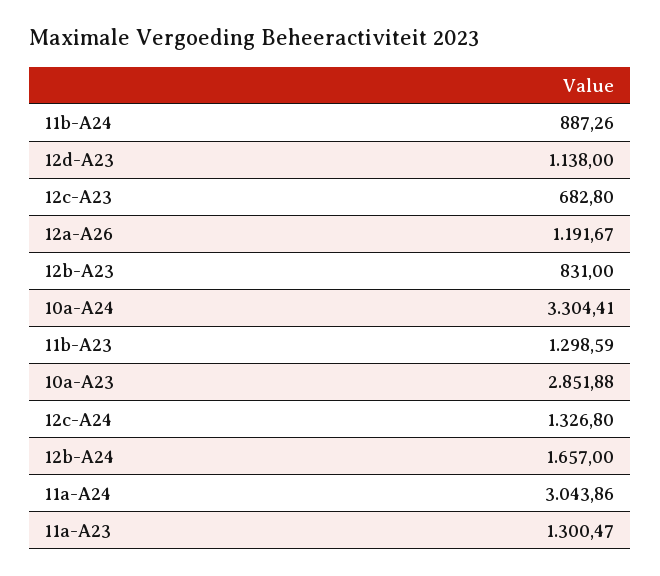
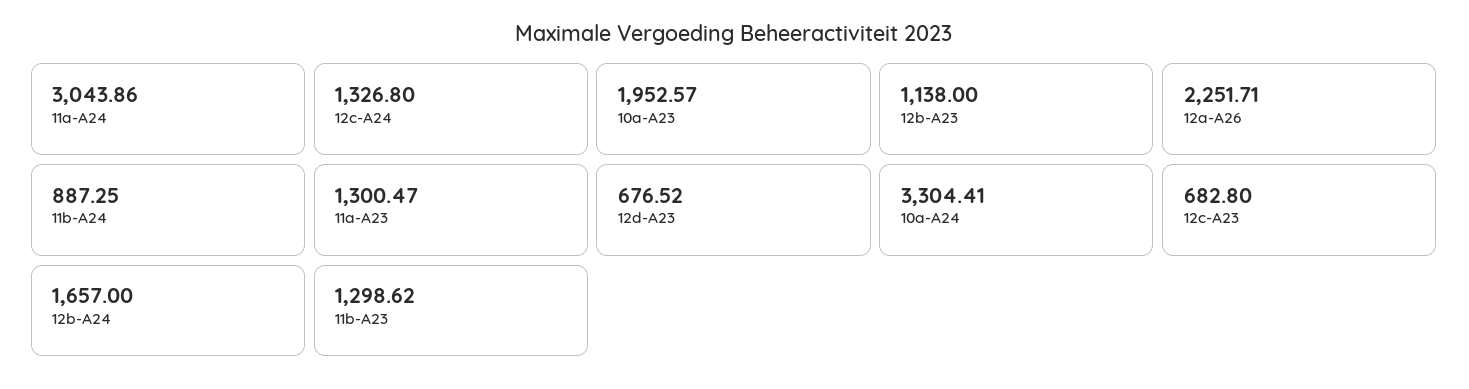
11b-A24: 887.26 -> 887.25
12d-A23: 1138 -> 676.52
12a-A26: 1191.67 -> 2251.71
12b-A23: 831 -> 1138
11b-A23: 1298.59 -> 1298.62
10a-A23: 2851.88 -> 1952.57

